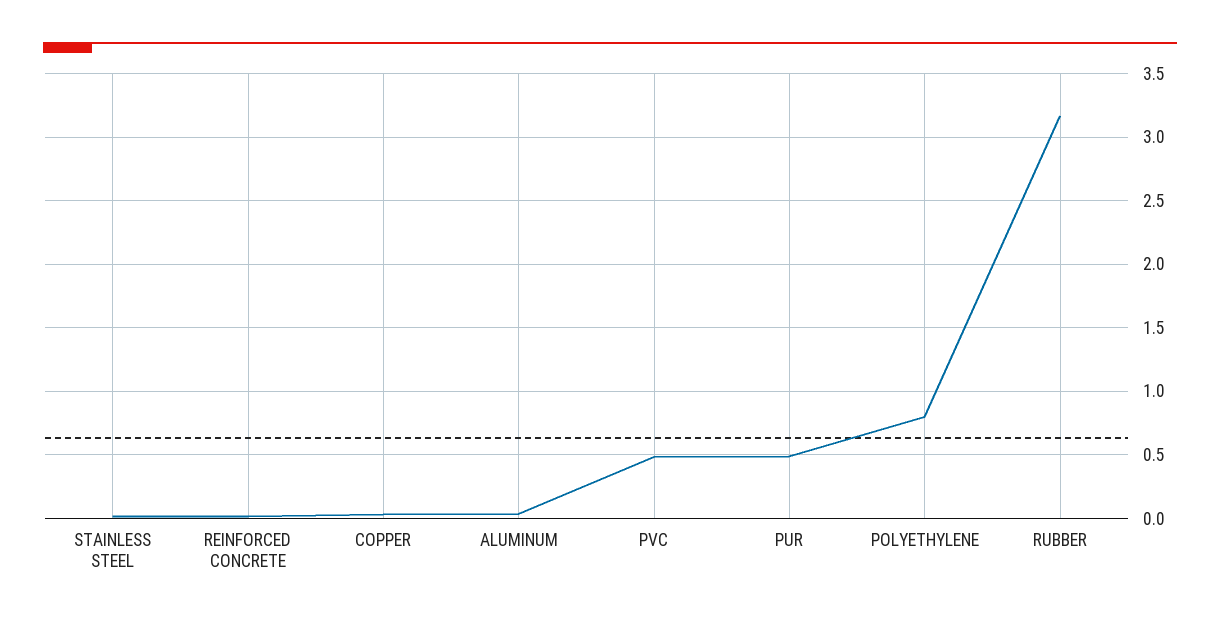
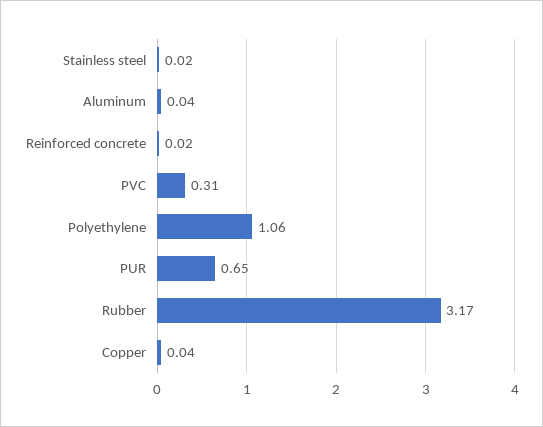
PVC: 0.5 -> 0.31
PUR: 0.5 -> 0.65
POLYETHYLENE: 0.8 -> 1.06

